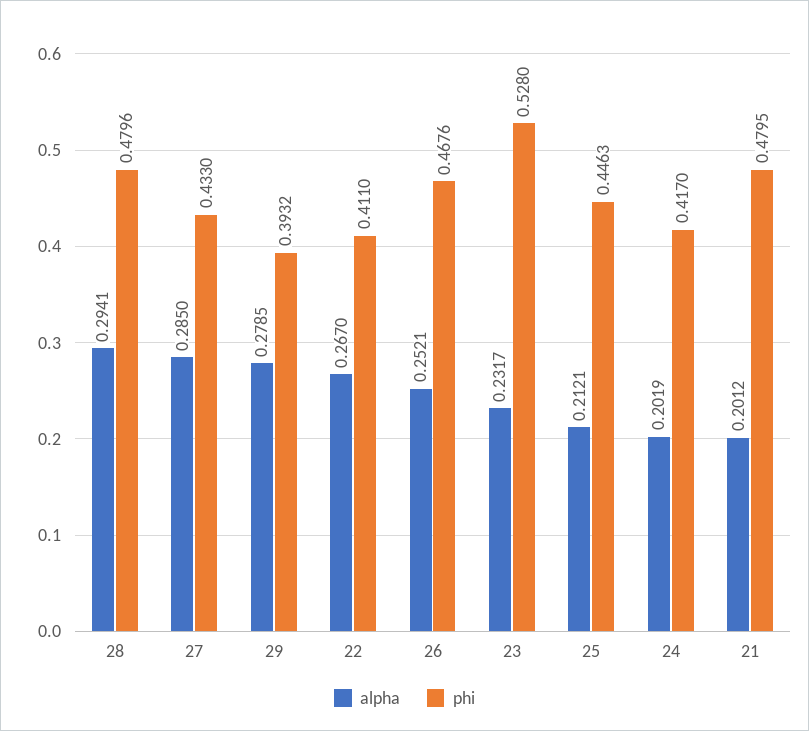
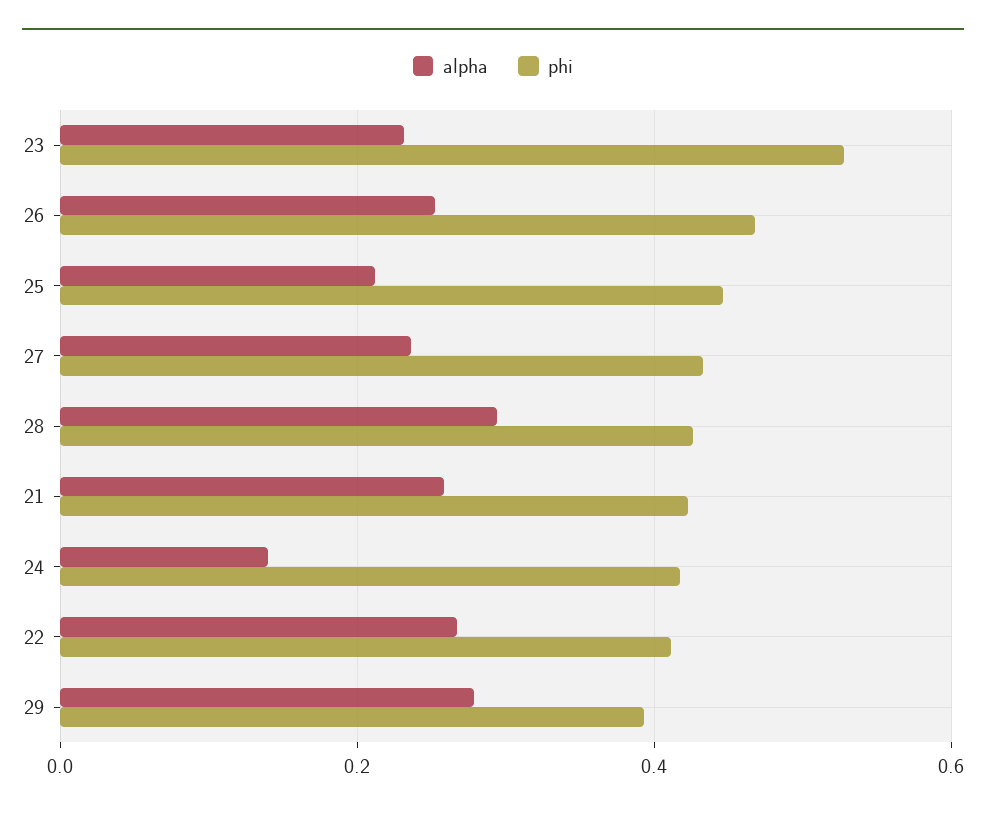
phi, 28: 0.4796 -> 0.42
alpha, 27: 0.285 -> 0.24
alpha, 24: 0.2019 -> 0.14
alpha, 21: 0.2012 -> 0.26
phi, 21: 0.4795 -> 0.42

